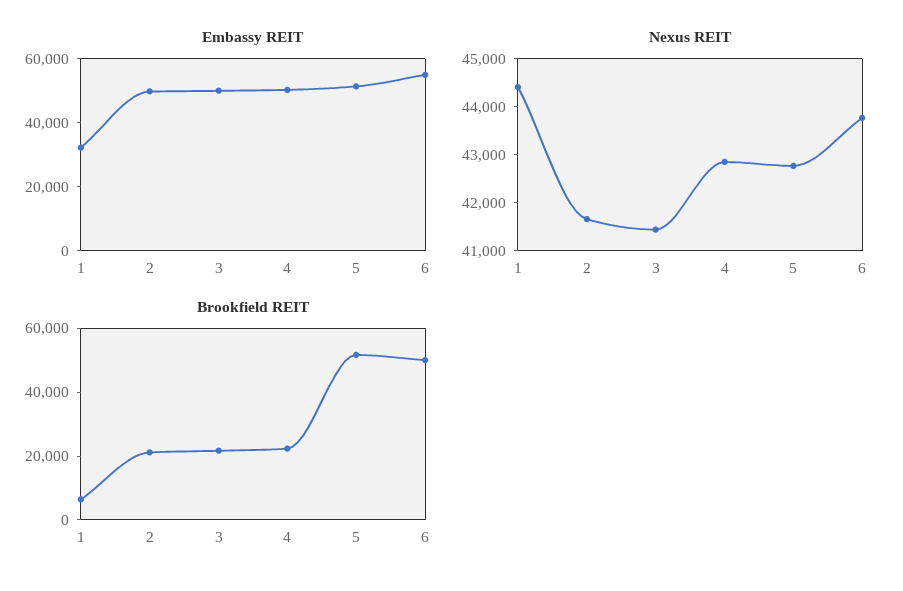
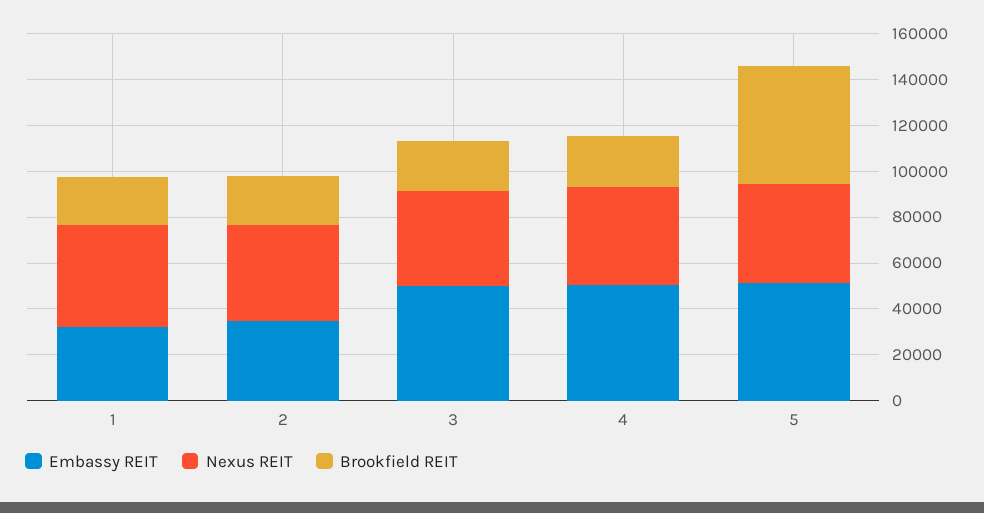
Embassy REIT, 2: 50000 -> 35000
Embassy REIT, 6: 55000 -> none
Nexus REIT, 6: 43800 -> none
Brookfield REIT, 1: 5000 -> 20000
Brookfield REIT, 6: 50000 -> none

